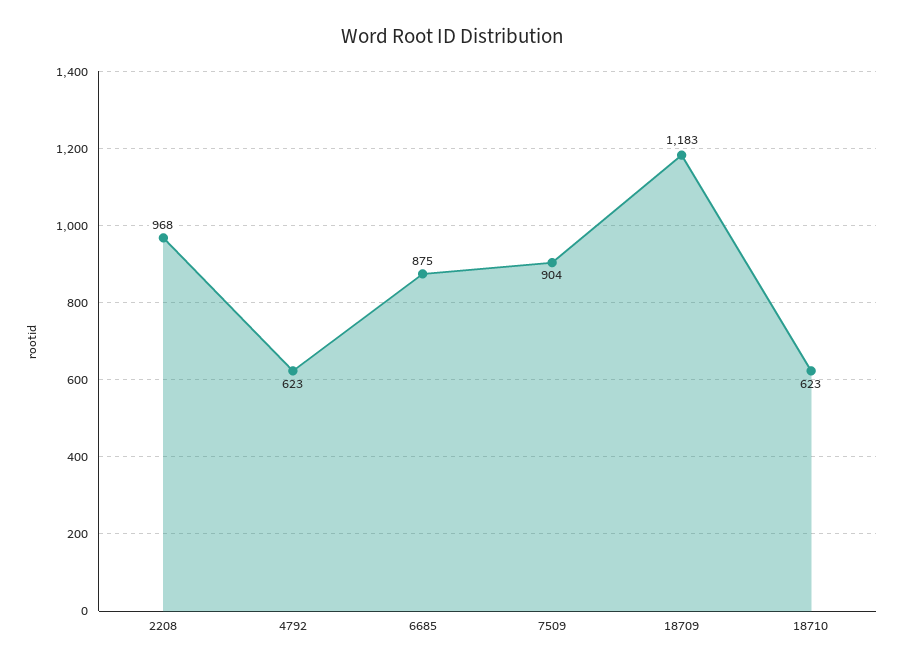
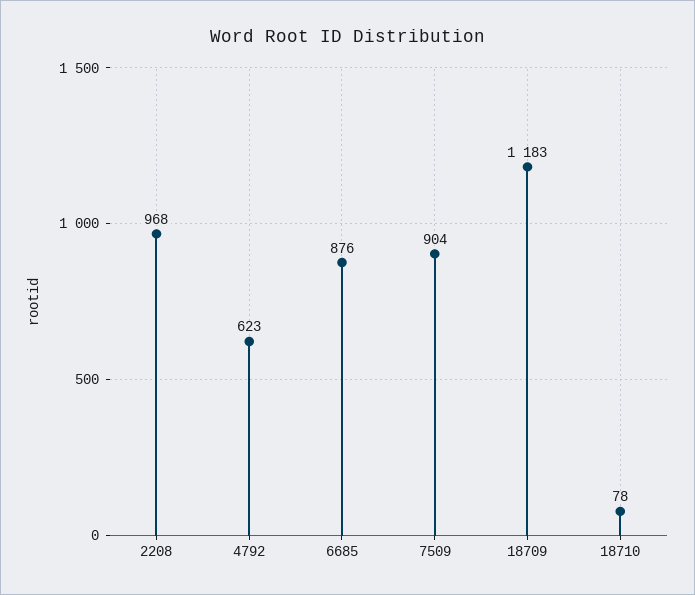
6685: 875 -> 876
18710: 623 -> 78

